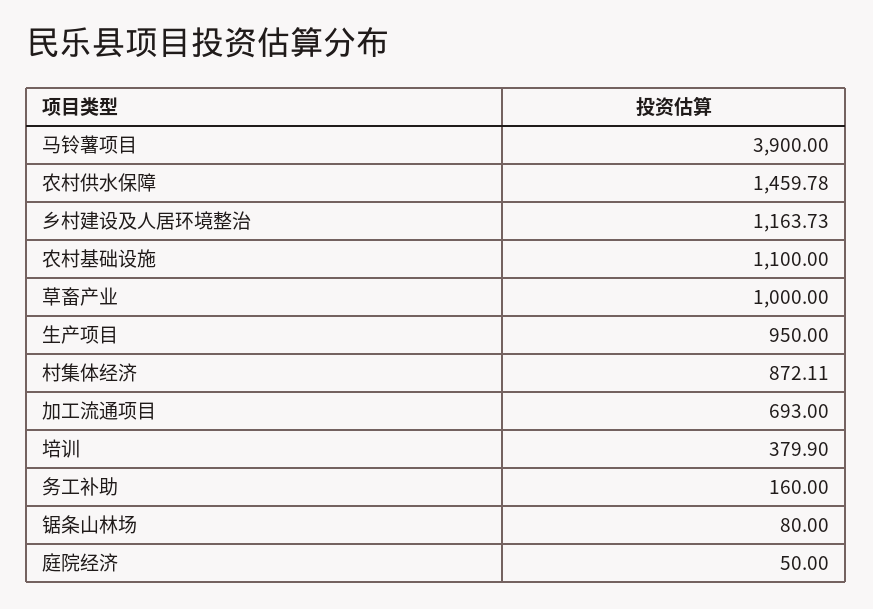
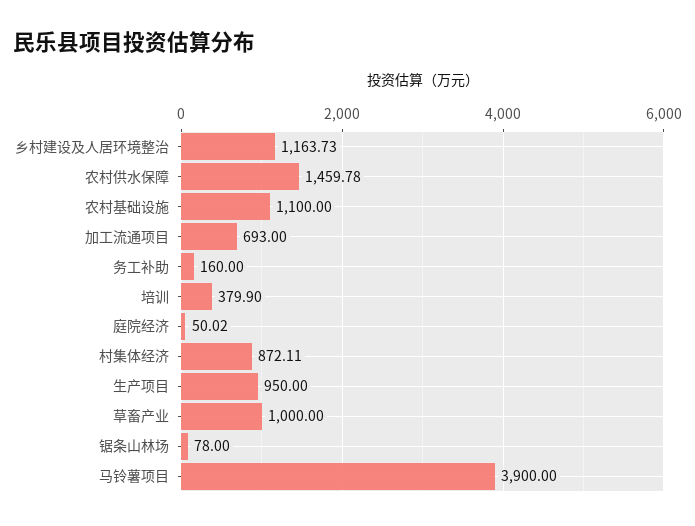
锯条山林场: 80 -> 78
庭院经济: 50 -> 50.02

